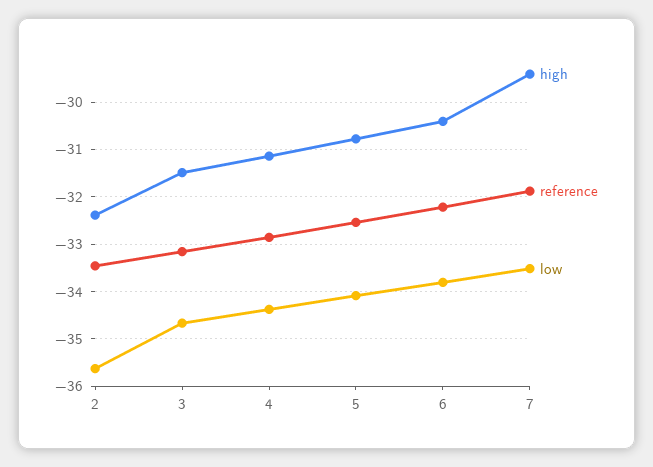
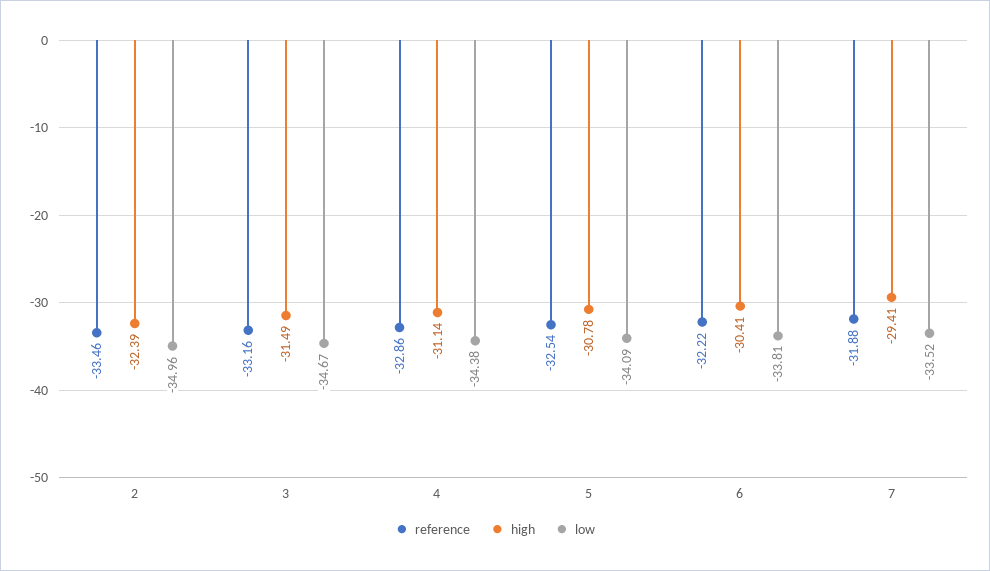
low, 2: -35.6 -> -34.96

